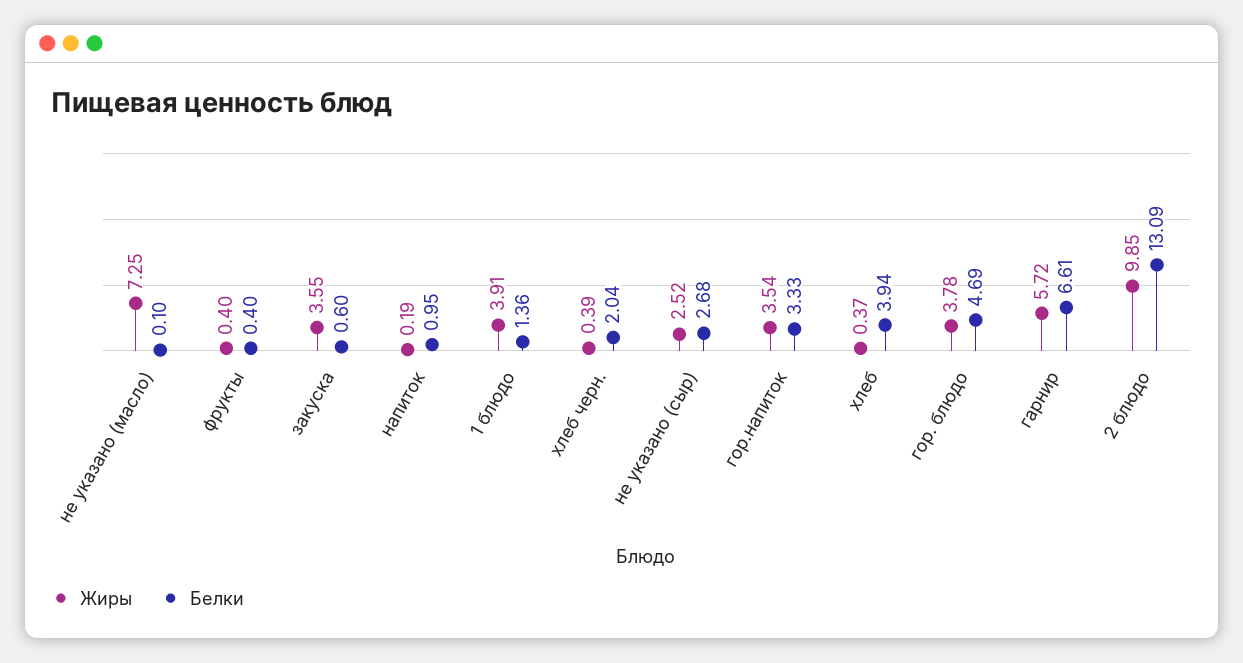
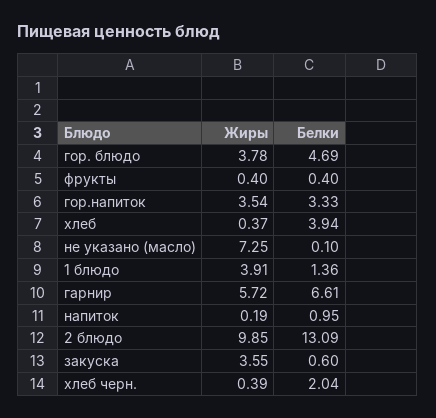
Жиры, не указано (сыр): 2.52 -> none
Белки, не указано (сыр): 2.68 -> none

